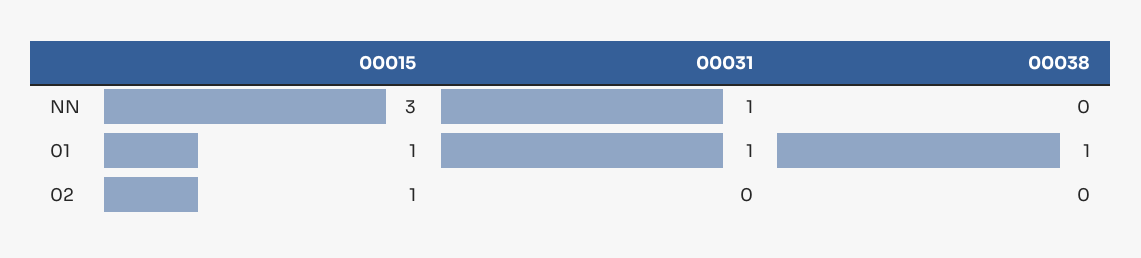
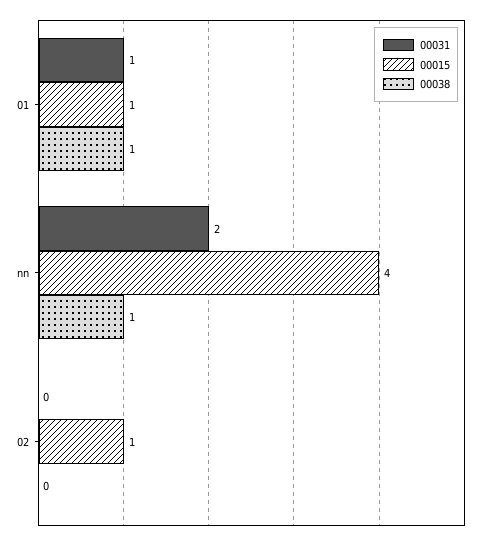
00015, NN: 3 -> 4
00031, NN: 1 -> 2
00038, NN: 0 -> 1

